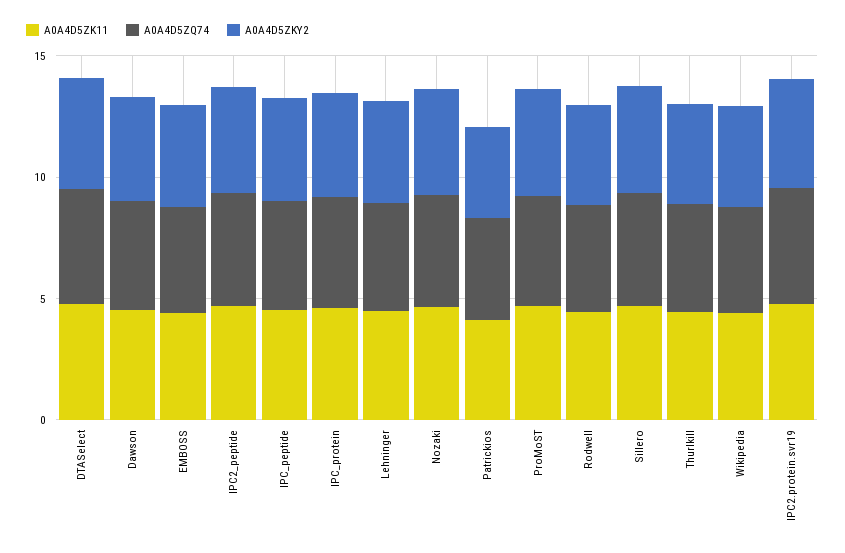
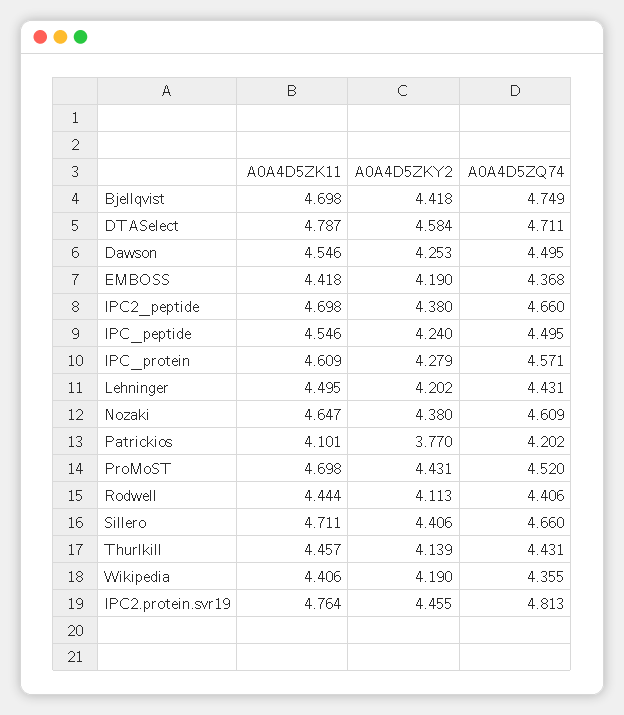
A0A4D5ZK11, Bjellqvist: none -> 4.698
A0A4D5ZKY2, Bjellqvist: none -> 4.418
A0A4D5ZQ74, Bjellqvist: none -> 4.749

